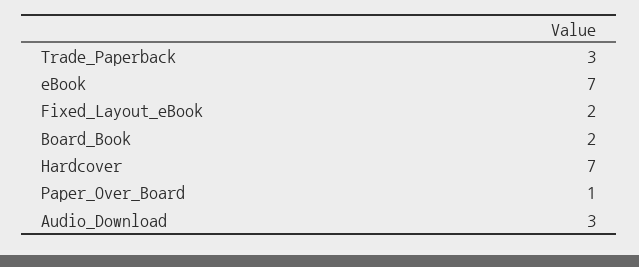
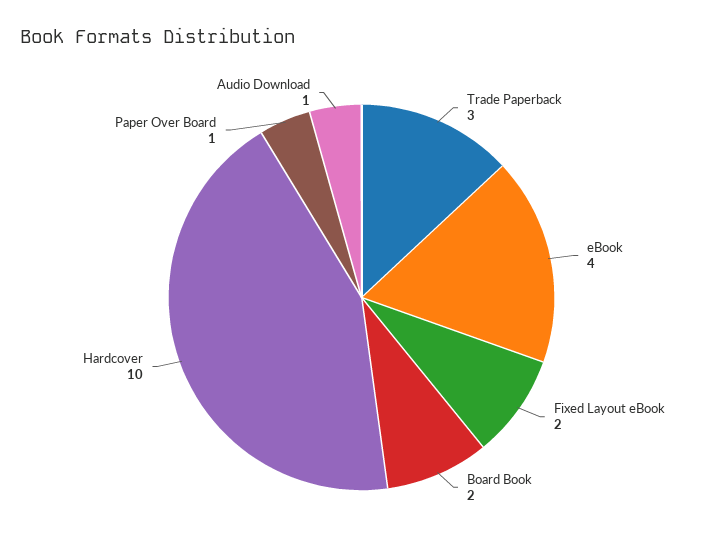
eBook: 7 -> 4
Hardcover: 7 -> 10
Audio_Download: 3 -> 1

